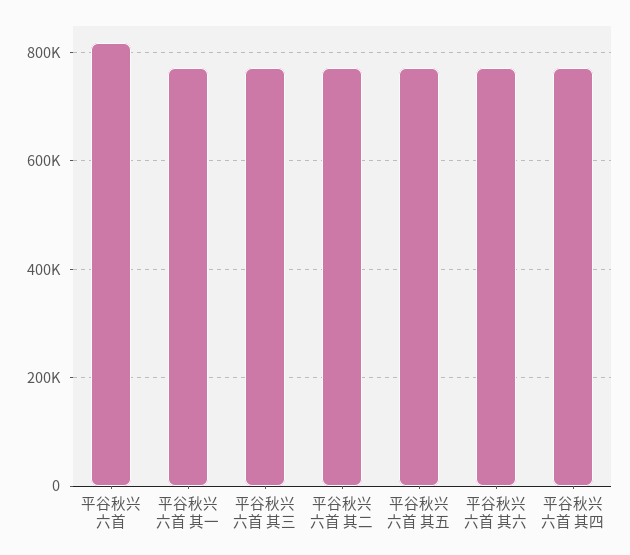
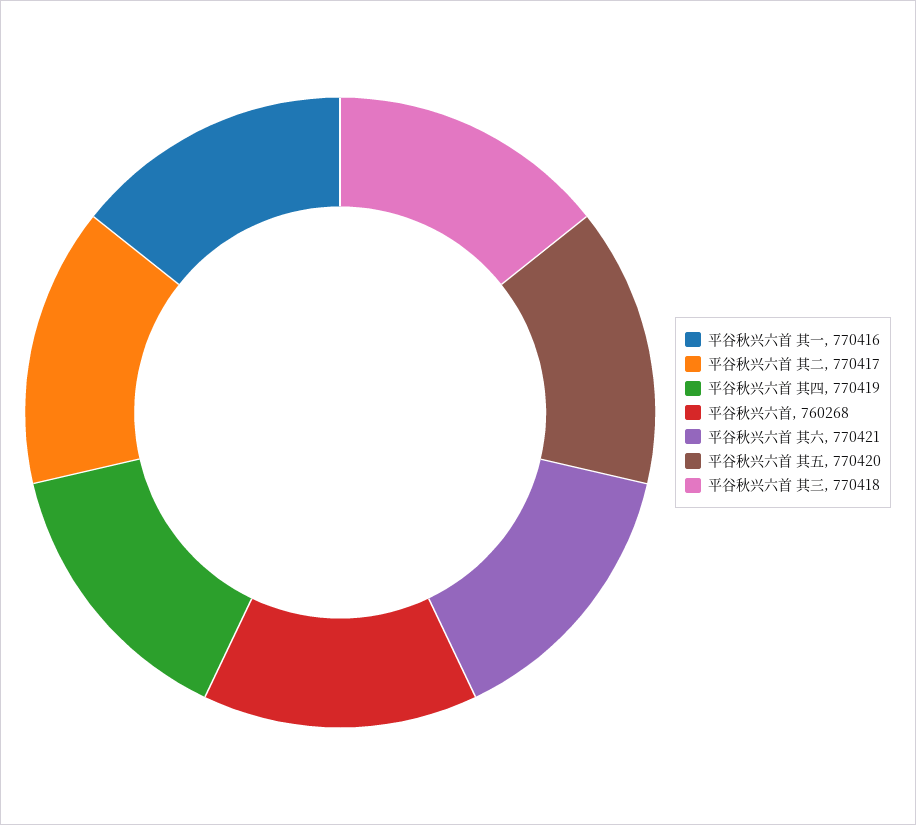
平谷秋兴六首: 820000 -> 760268

